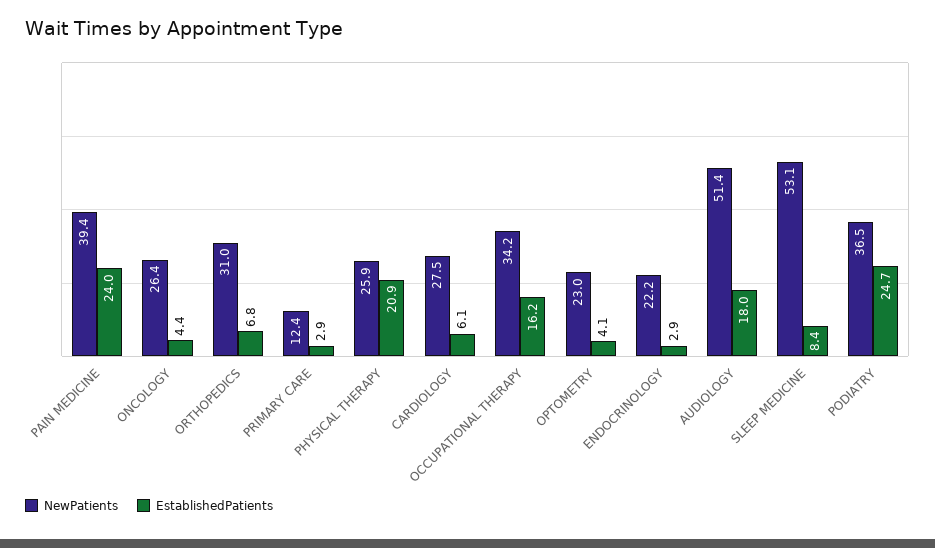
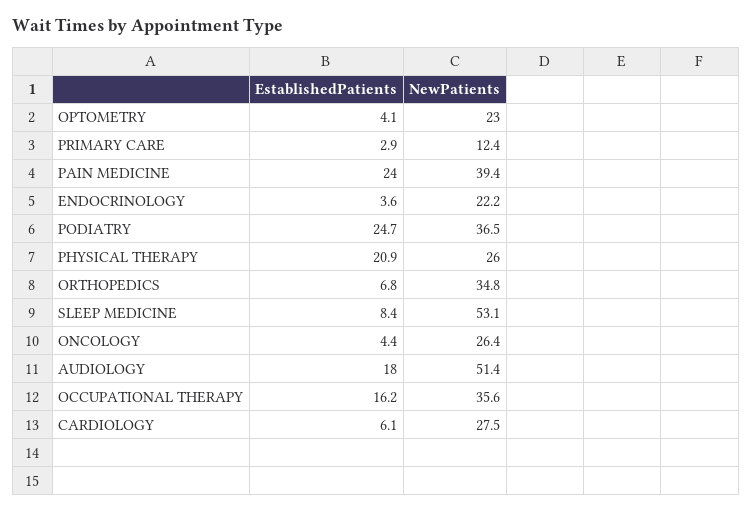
NewPatients, ORTHOPEDICS: 31 -> 34.8
NewPatients, PHYSICAL THERAPY: 25.9 -> 26
NewPatients, OCCUPATIONAL THERAPY: 34.2 -> 35.6
EstablishedPatients, ENDOCRINOLOGY: 2.9 -> 3.6

